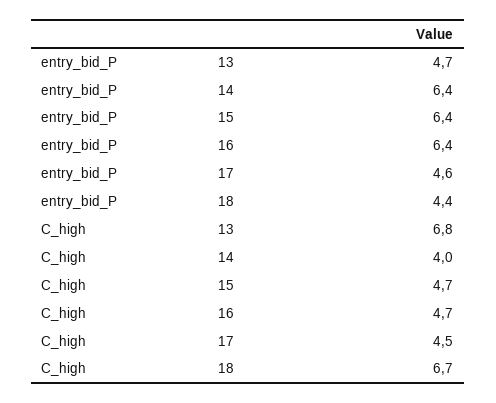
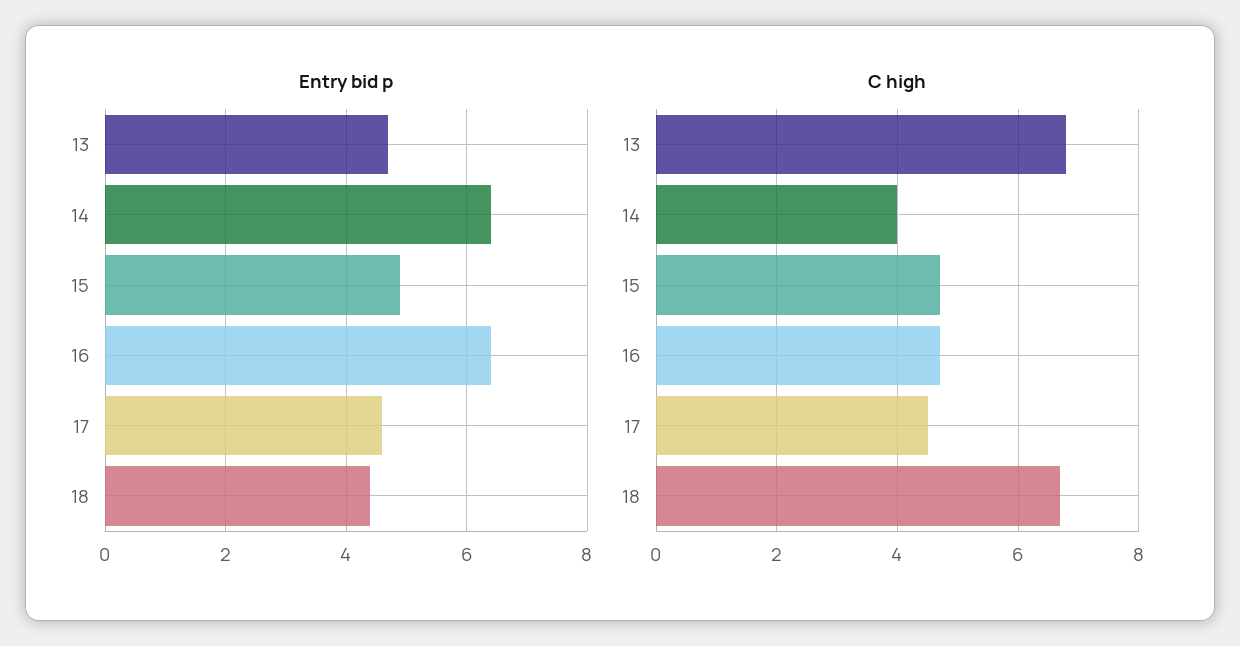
entry_bid_P, 15: 6.4 -> 5

